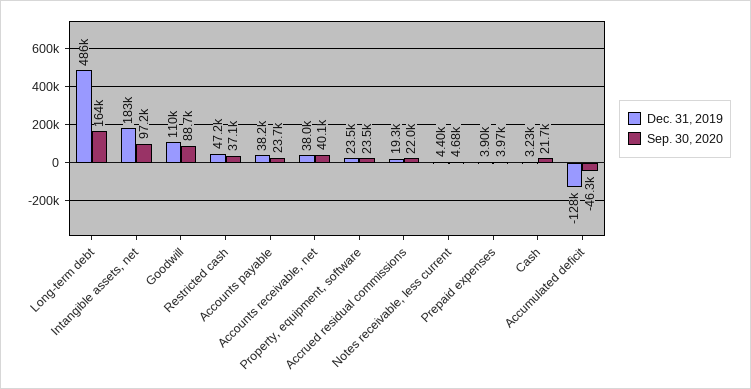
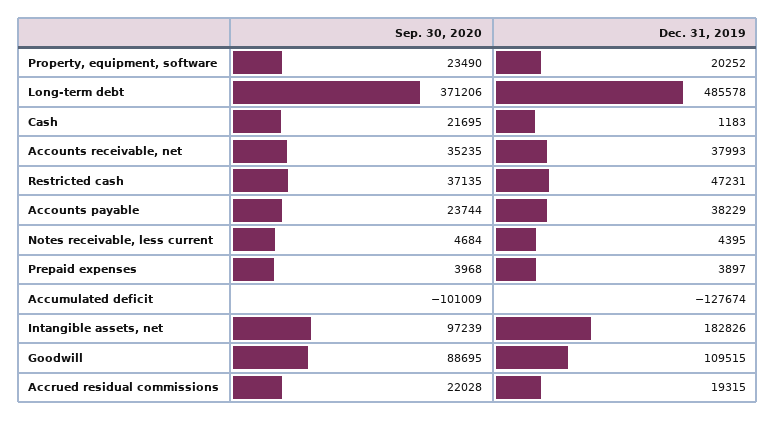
Sep. 30, 2020, Long-term debt: 164000 -> 371206
Sep. 30, 2020, Accounts receivable, net: 40100 -> 35235
Dec. 31, 2019, Property, equipment, software: 23500 -> 20252
Dec. 31, 2019, Cash: 3230 -> 1183
Sep. 30, 2020, Accumulated deficit: -46300 -> -101009

